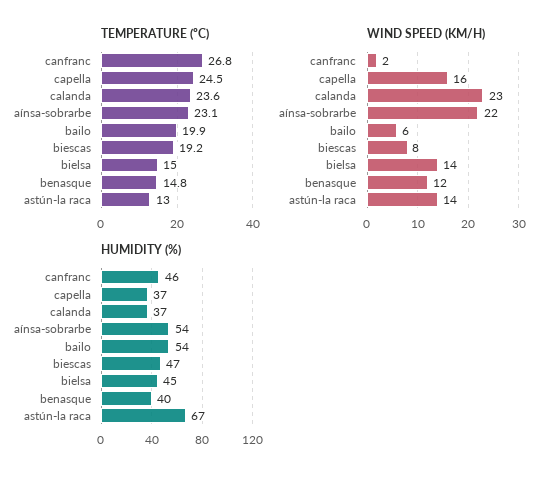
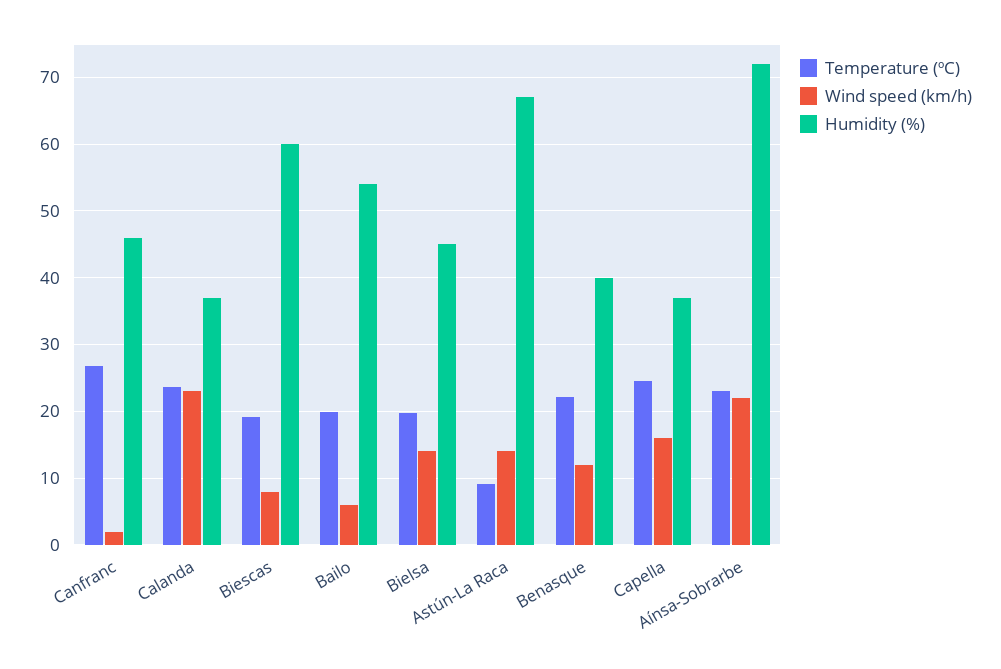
TEMPERATURE (ºC), bielsa: 15 -> 20
TEMPERATURE (ºC), benasque: 14.8 -> 22
TEMPERATURE (ºC), astún-la raca: 13 -> 9
HUMIDITY (%), aínsa-sobrarbe: 54 -> 72
HUMIDITY (%), biescas: 47 -> 60

